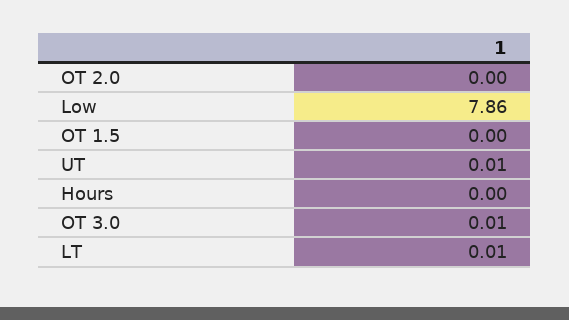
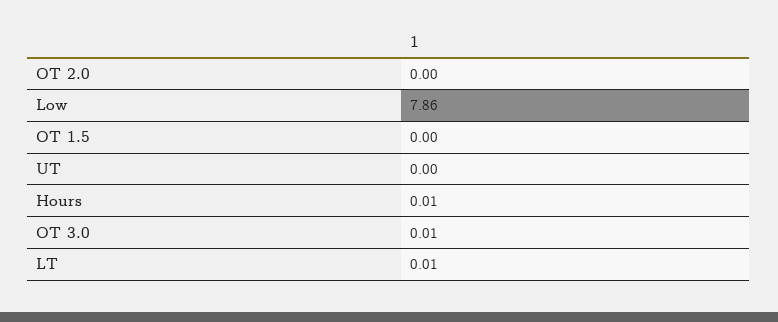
UT: 0.01 -> 0
Hours: 0 -> 0.01

